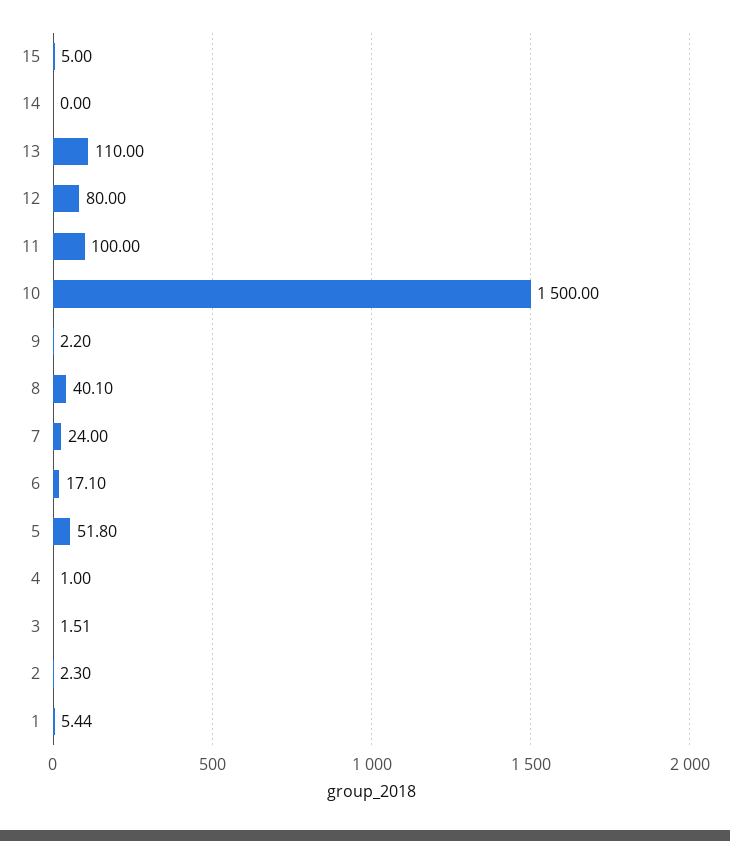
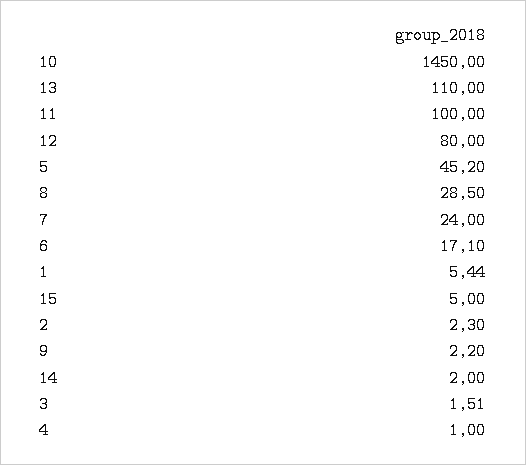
14: 0 -> 2
10: 1500 -> 1450
8: 40.1 -> 28.5
5: 51.8 -> 45.2

